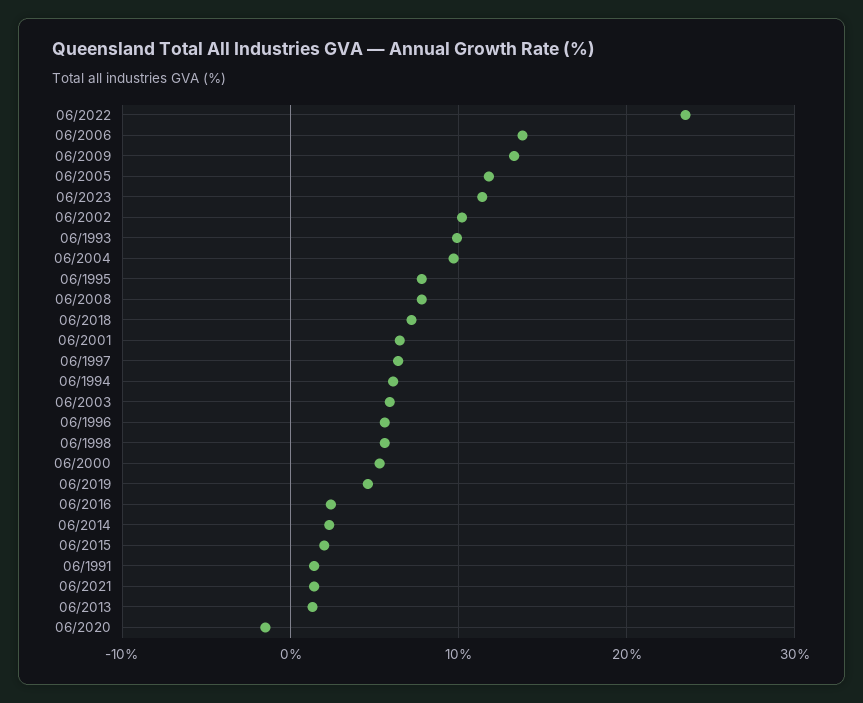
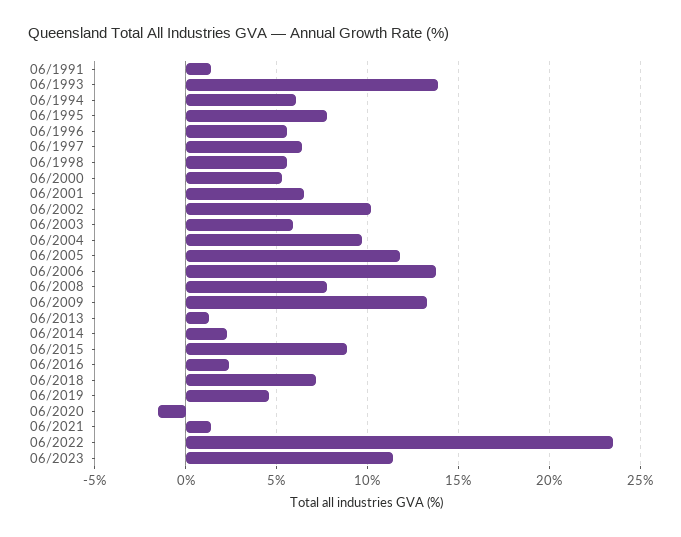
06/1993: 10 -> 14
06/2015: 2 -> 9

